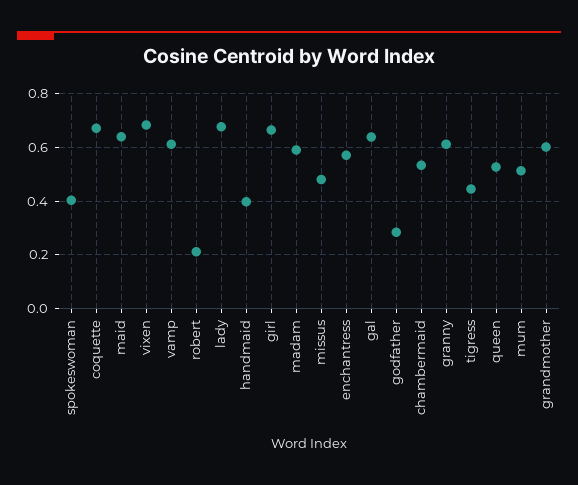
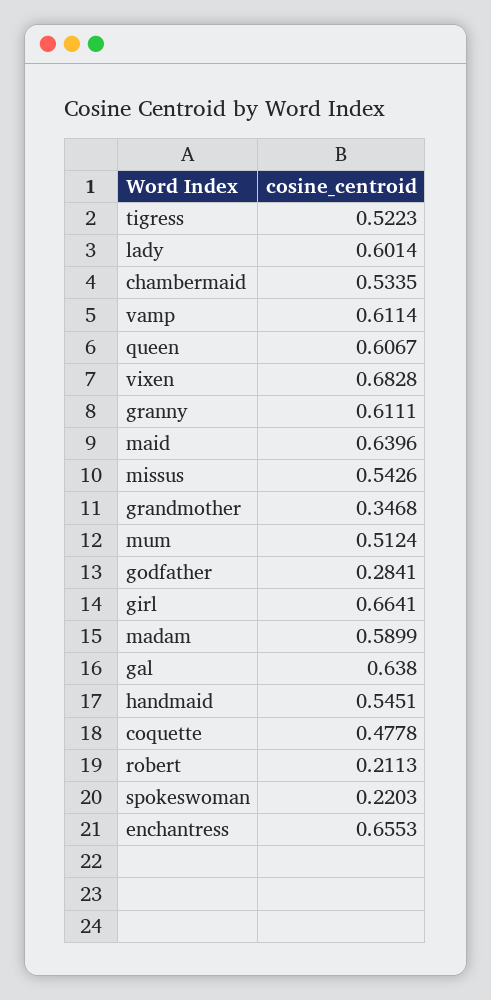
spokeswoman: 0.4 -> 0.2203
coquette: 0.675 -> 0.4778
lady: 0.675 -> 0.6014
handmaid: 0.4 -> 0.5451
missus: 0.475 -> 0.5426
enchantress: 0.575 -> 0.6553
tigress: 0.45 -> 0.5223
queen: 0.525 -> 0.6067
grandmother: 0.6 -> 0.3468

